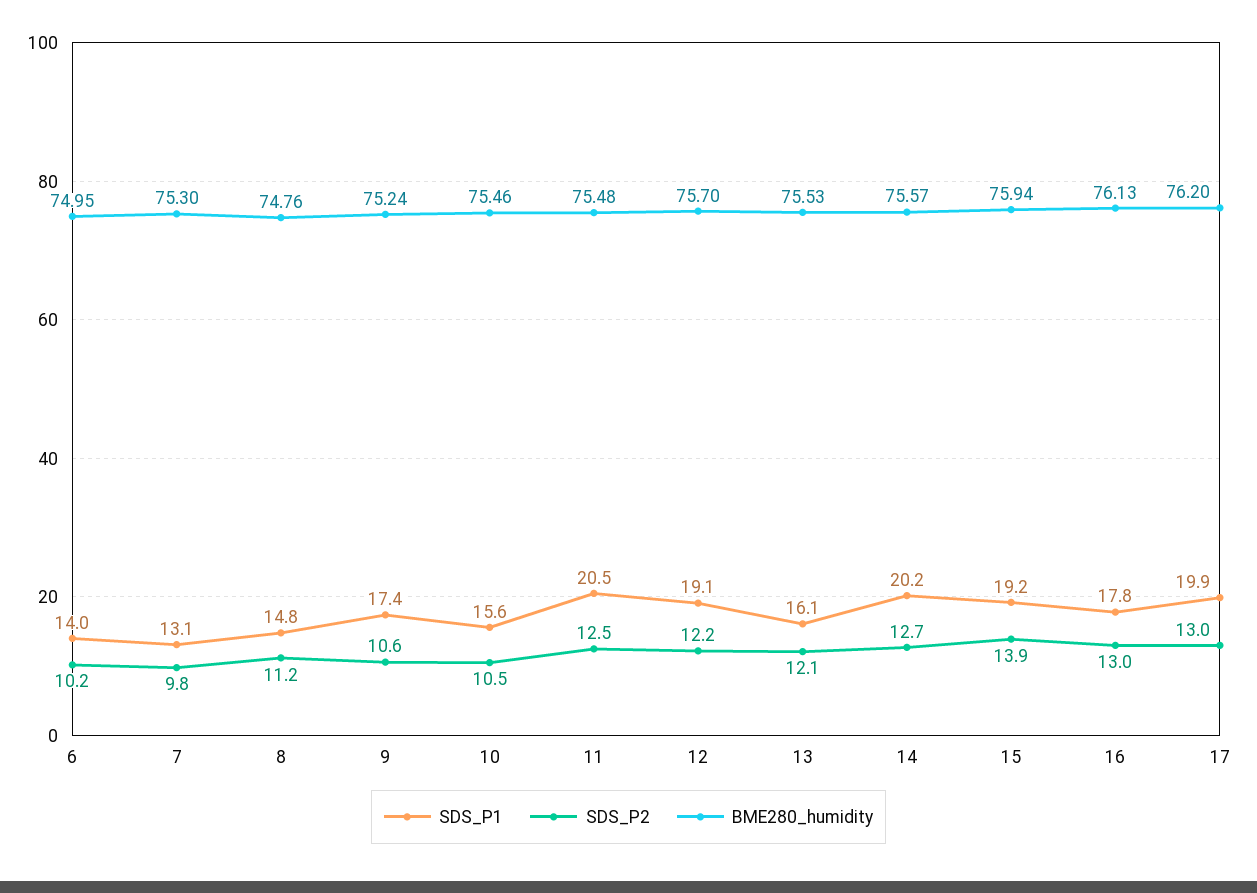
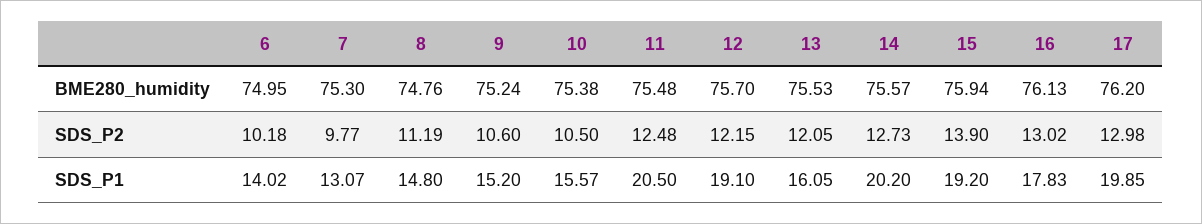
SDS_P1, 9: 17.4 -> 15.2
BME280_humidity, 10: 75.46 -> 75.38

